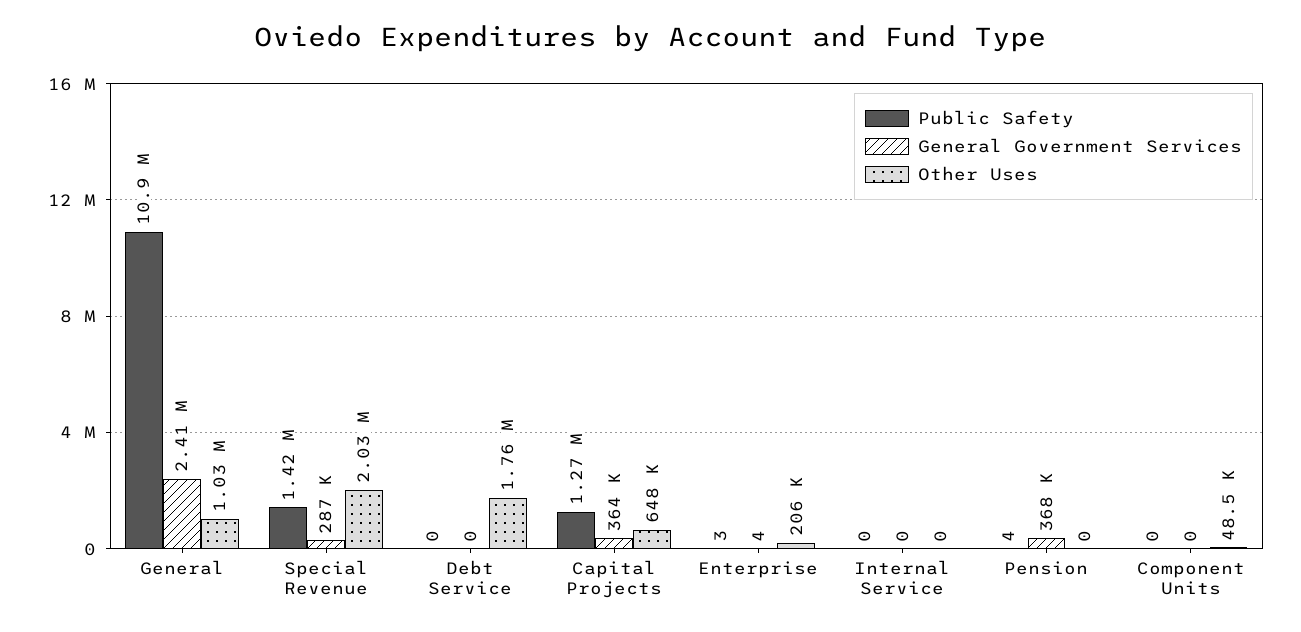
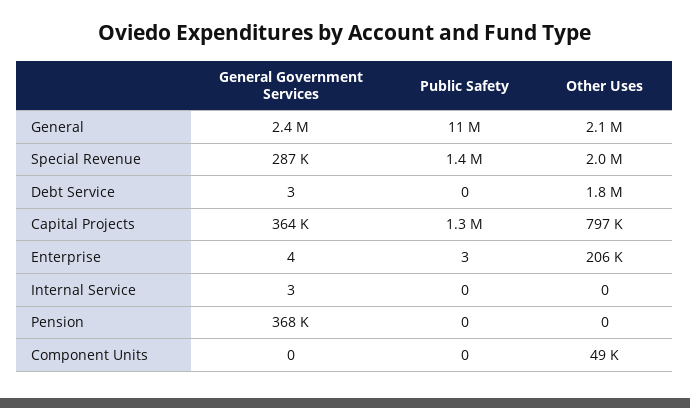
Other Uses, General: 1030000 -> 2100000
General Government Services, Debt Service: 0 -> 3
Other Uses, Capital Projects: 648000 -> 797000
General Government Services, Internal Service: 0 -> 3
Public Safety, Pension: 4 -> 0

